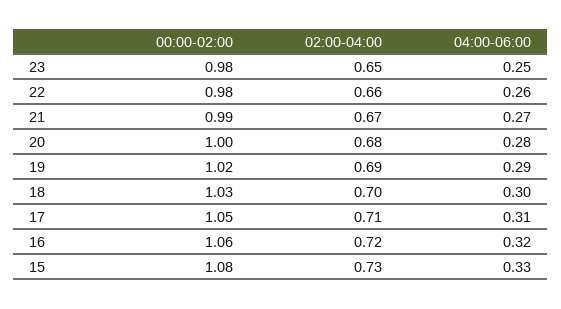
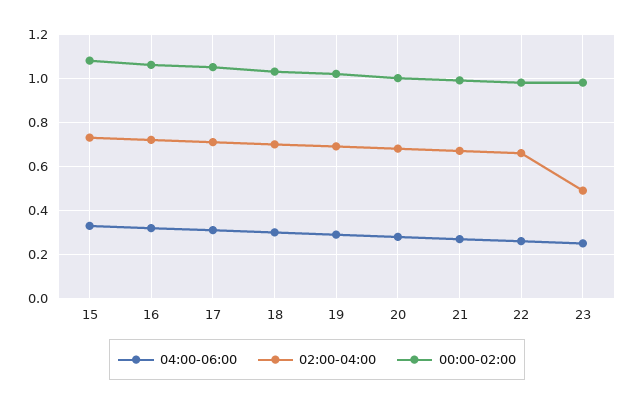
02:00-04:00, 23: 0.65 -> 0.5

